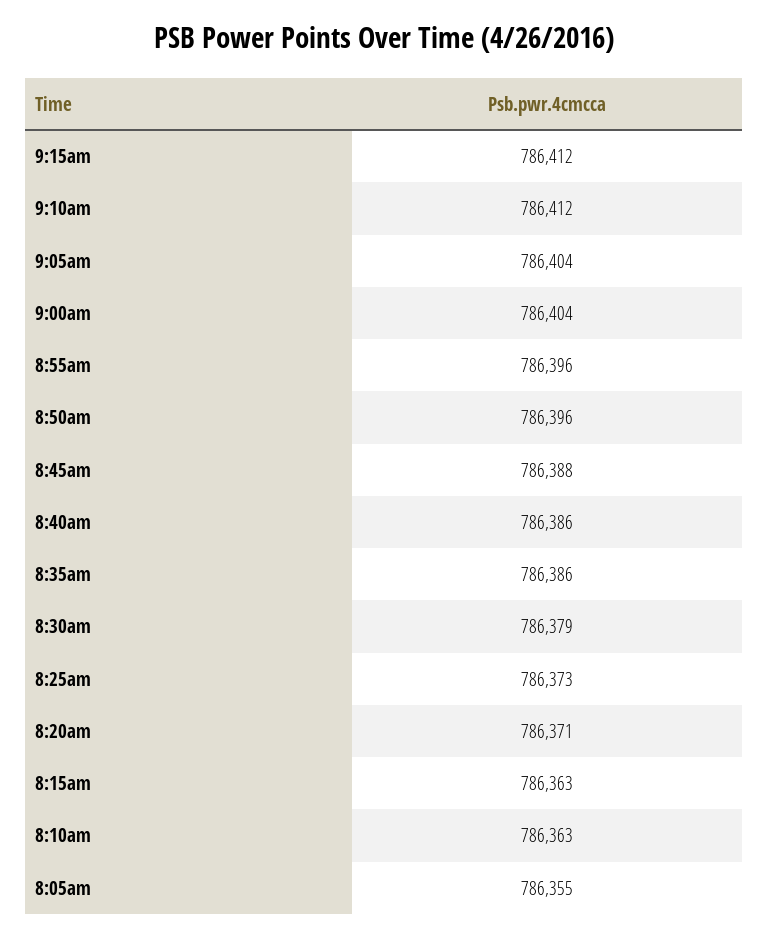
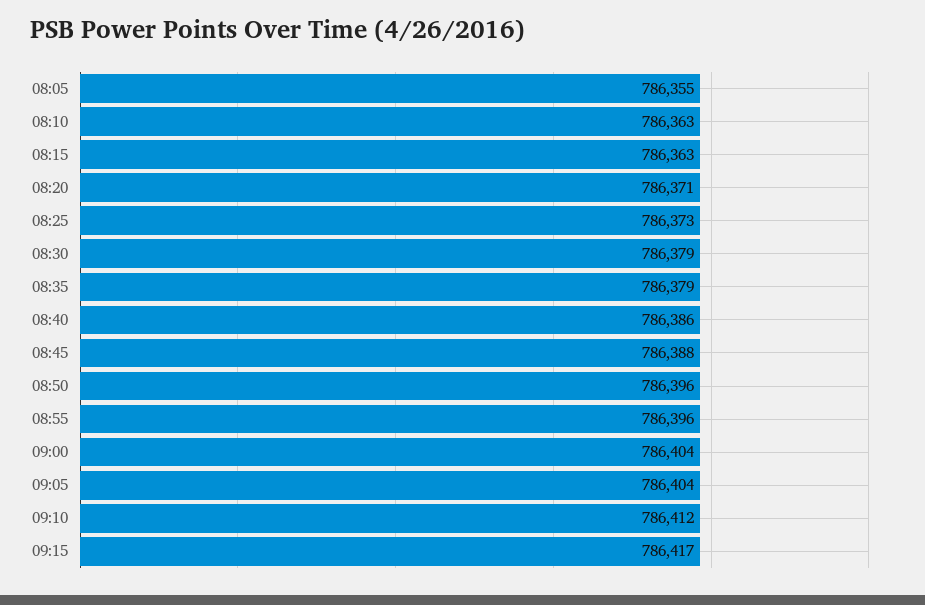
9:15am: 786412 -> 786417
8:35am: 786386 -> 786379

